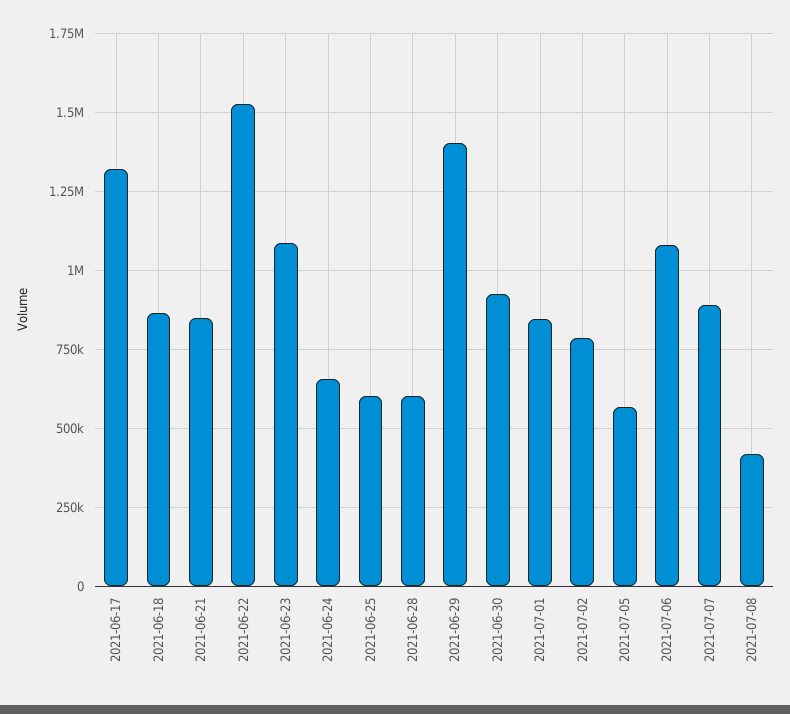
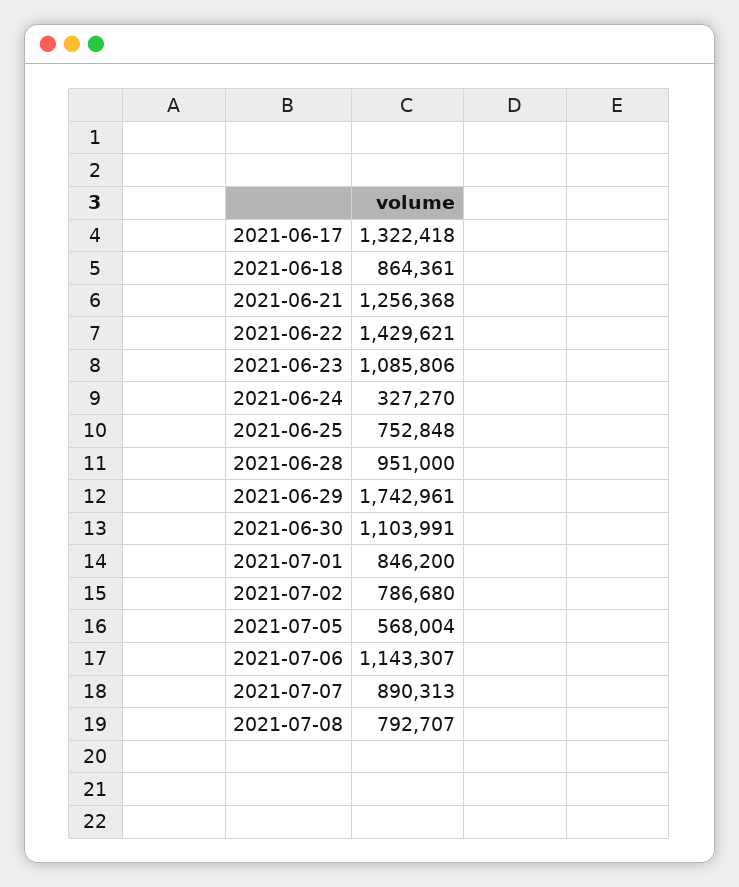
2021-06-21: 850000 -> 1256368
2021-06-22: 1525000 -> 1429621
2021-06-24: 650000 -> 327270
2021-06-25: 600000 -> 752848
2021-06-28: 600000 -> 951000
2021-06-29: 1400000 -> 1742961
2021-06-30: 925000 -> 1103991
2021-07-06: 1075000 -> 1143307
2021-07-08: 425000 -> 792707

